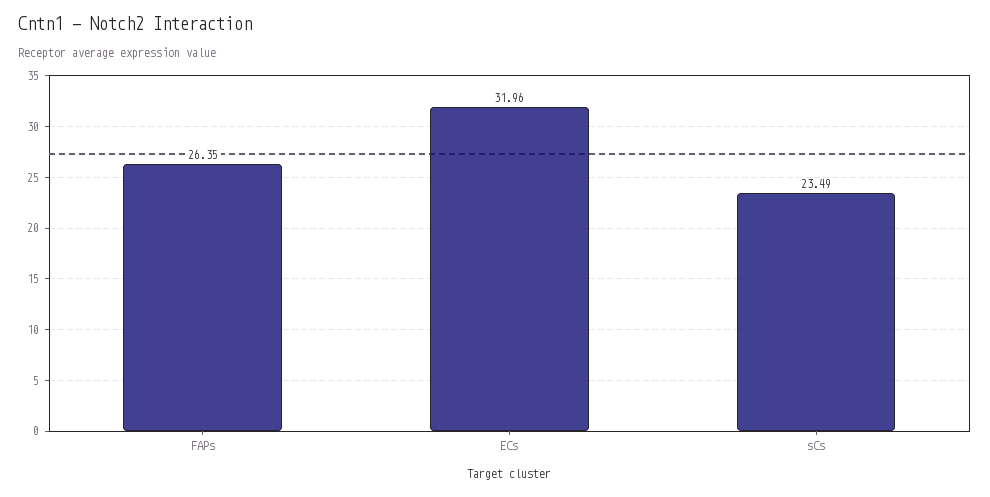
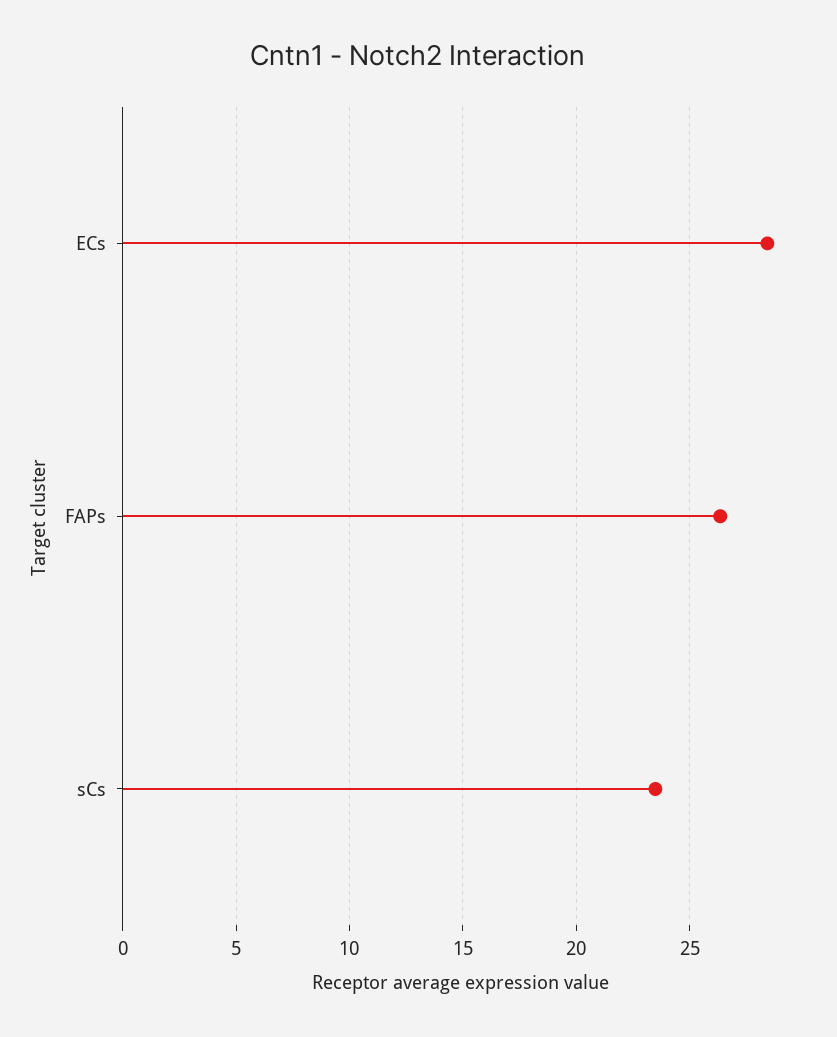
ECs: 31.96 -> 28.5

